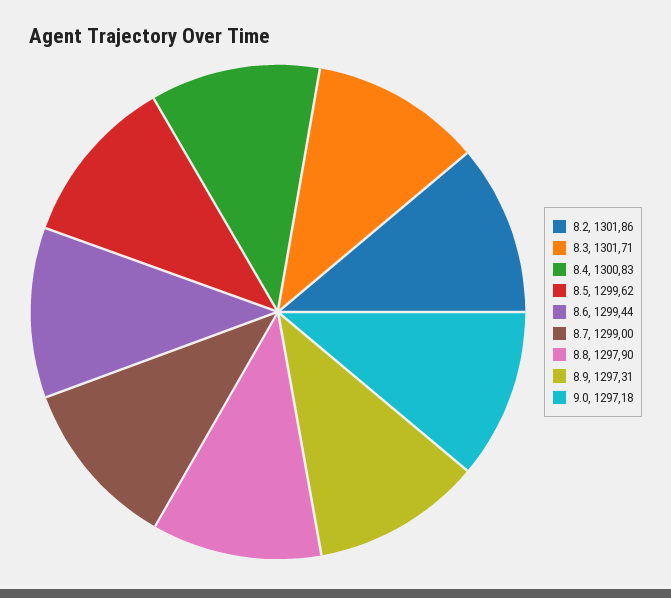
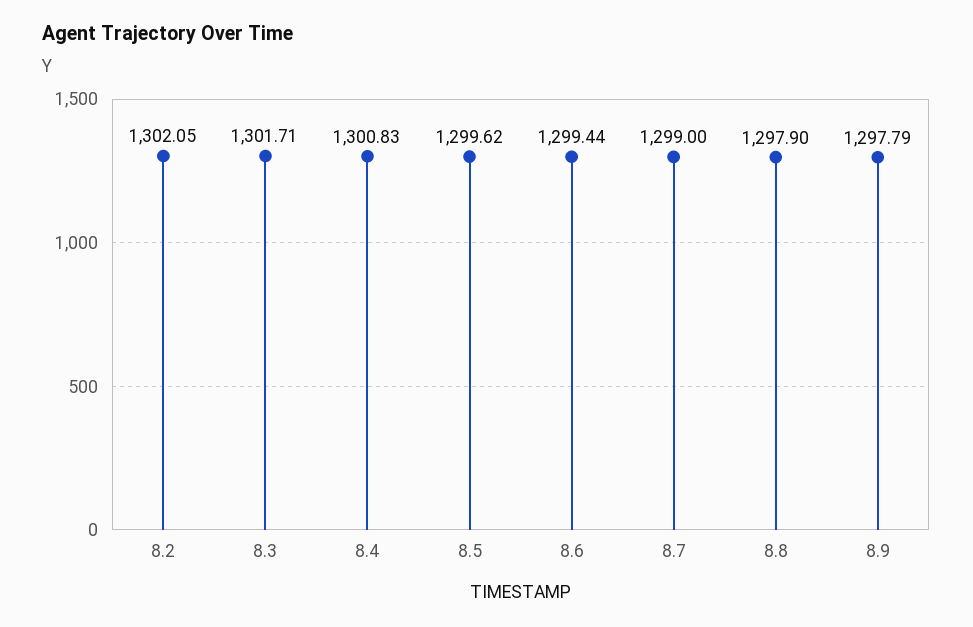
8.2: 1301.86 -> 1302.05
8.9: 1297.31 -> 1297.79
9.0: 1297.18 -> none

